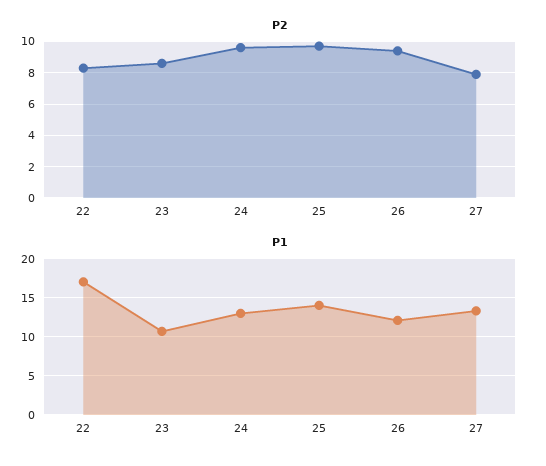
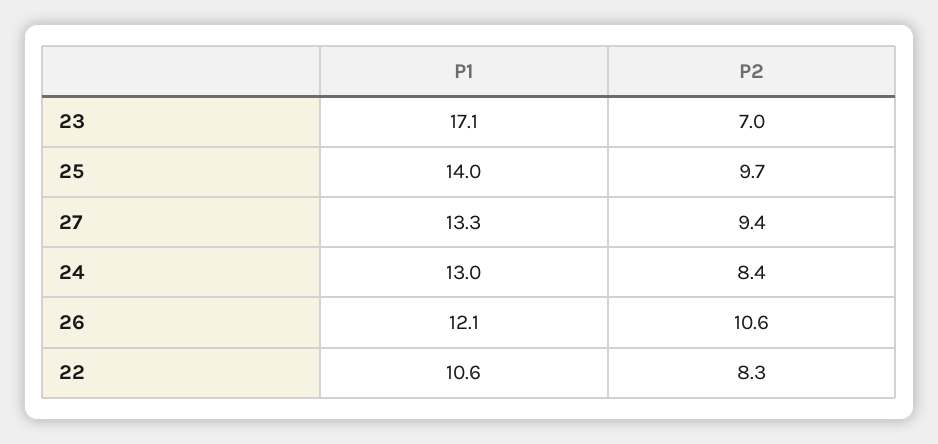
P2, 23: 8.5 -> 7
P2, 24: 9.5 -> 8.4
P2, 26: 9.5 -> 10.6
P2, 27: 8 -> 9.4
P1, 22: 17 -> 10.6
P1, 23: 11 -> 17.1

